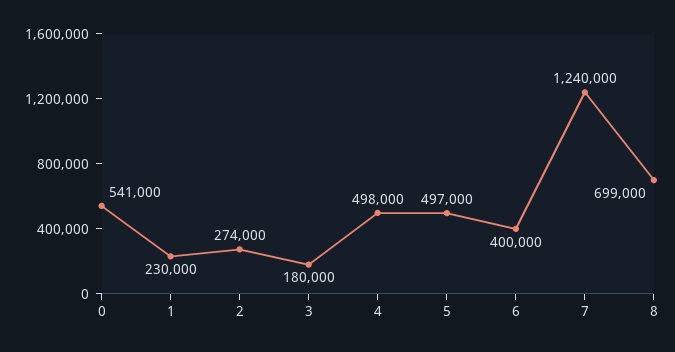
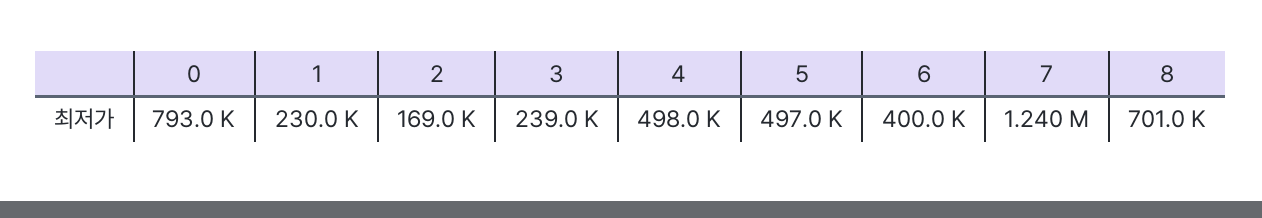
0: 541000 -> 793000
2: 274000 -> 169000
3: 180000 -> 239000
8: 699000 -> 701000

